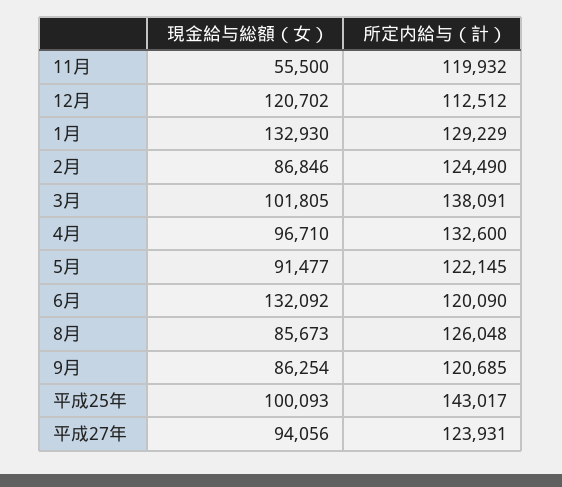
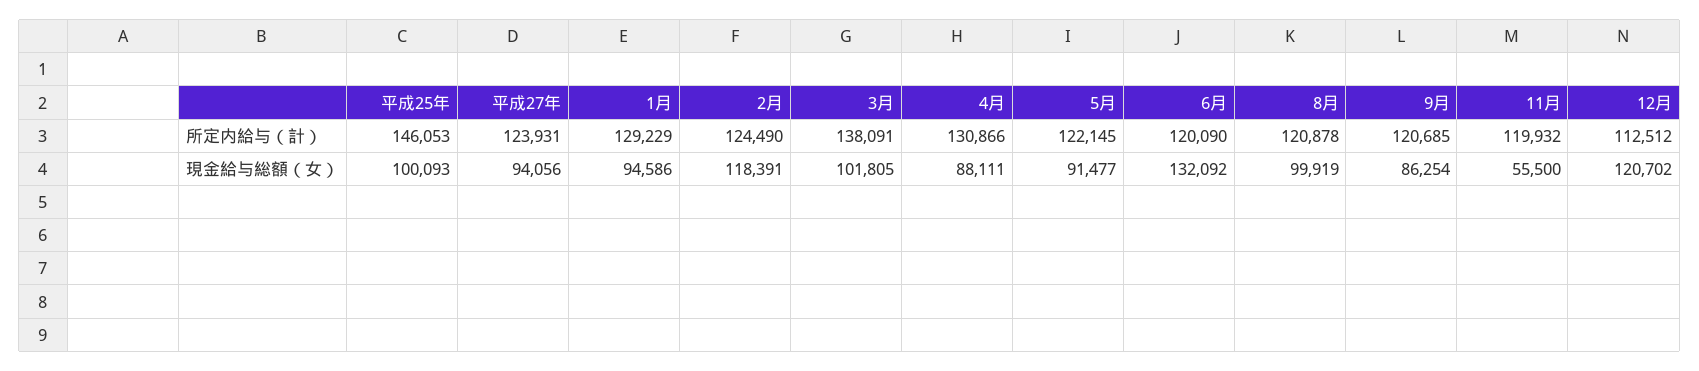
現金給与総額（女）, 1月: 132930 -> 94586
現金給与総額（女）, 2月: 86846 -> 118391
現金給与総額（女）, 4月: 96710 -> 88111
所定内給与（計）, 4月: 132600 -> 130866
現金給与総額（女）, 8月: 85673 -> 99919
所定内給与（計）, 8月: 126048 -> 120878
所定内給与（計）, 平成25年: 143017 -> 146053

